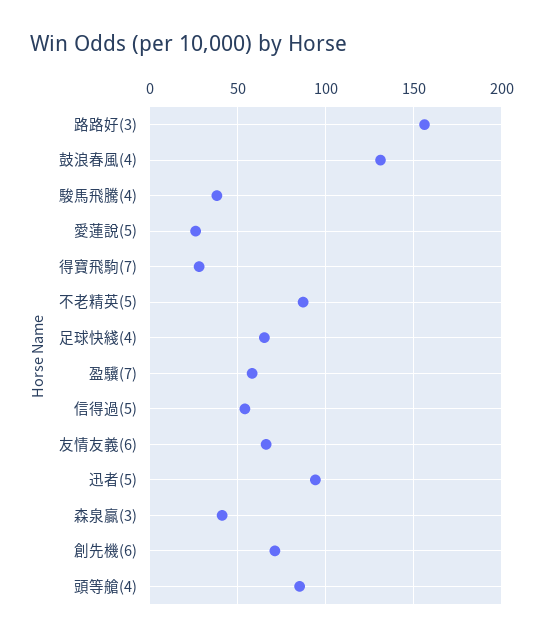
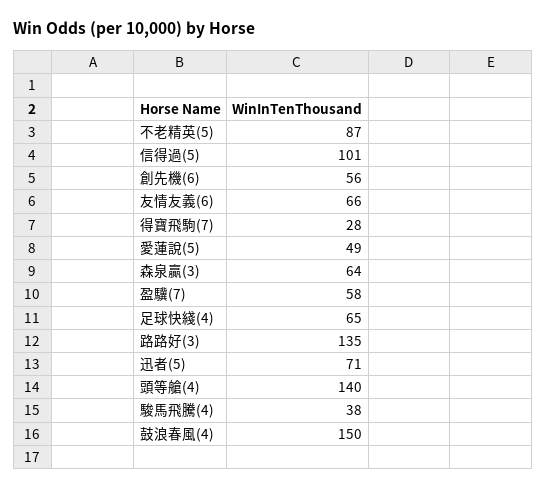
路路好(3): 155 -> 135
鼓浪春風(4): 130 -> 150
愛蓮說(5): 25 -> 49
信得過(5): 55 -> 101
迅者(5): 95 -> 71
森泉贏(3): 40 -> 64
創先機(6): 70 -> 56
頭等艙(4): 85 -> 140

